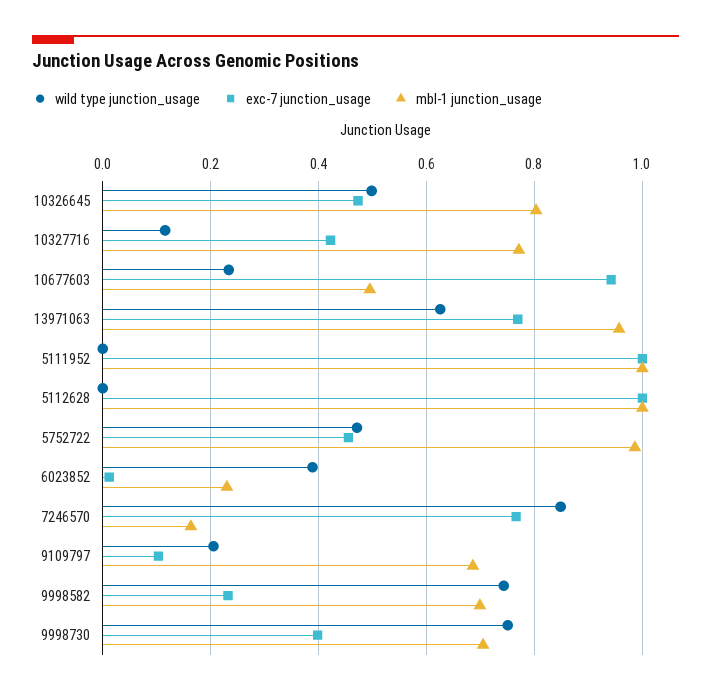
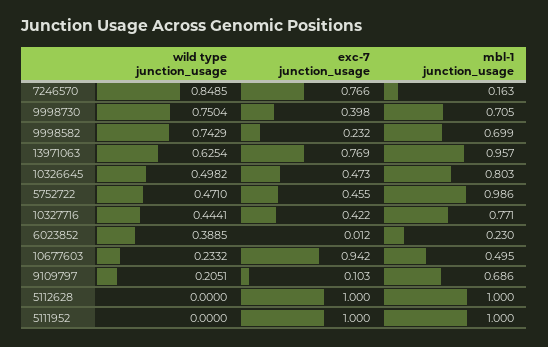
wild type junction_usage, 10327716: 0.12 -> 0.4441

